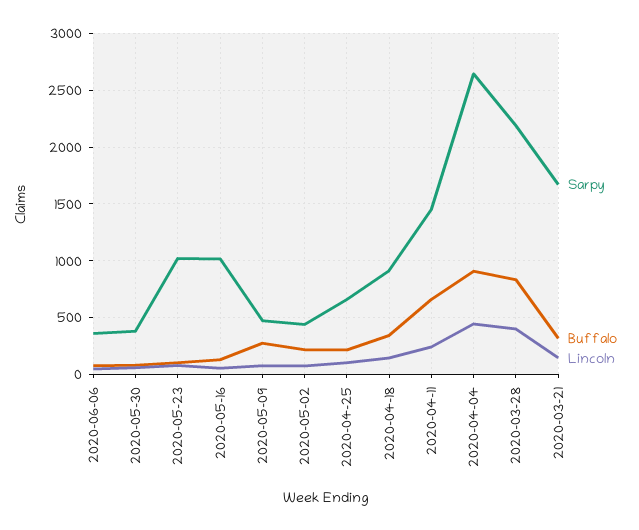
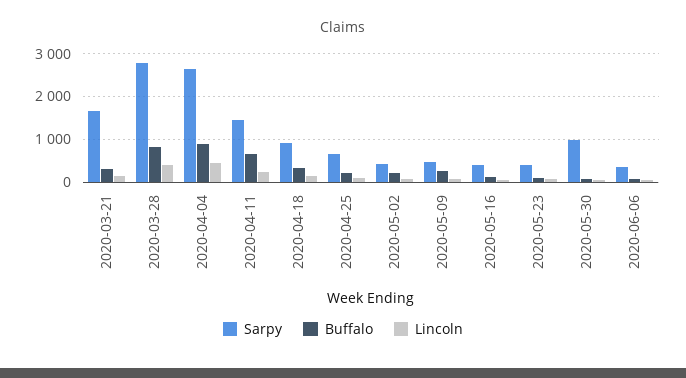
Sarpy, 2020-05-30: 400 -> 1000
Sarpy, 2020-05-23: 1000 -> 400
Sarpy, 2020-05-16: 1000 -> 400
Sarpy, 2020-03-28: 2200 -> 2800

